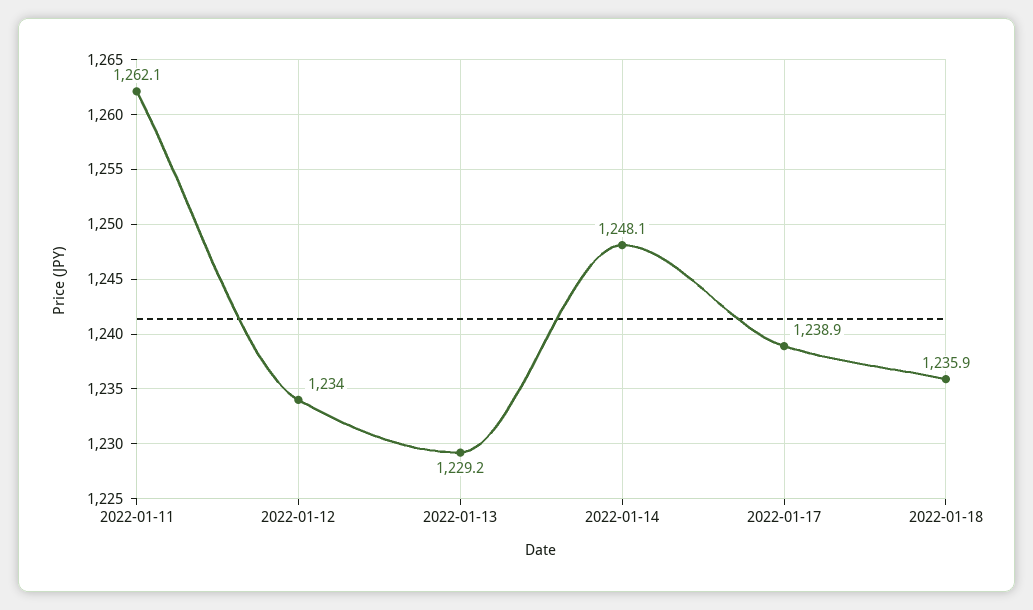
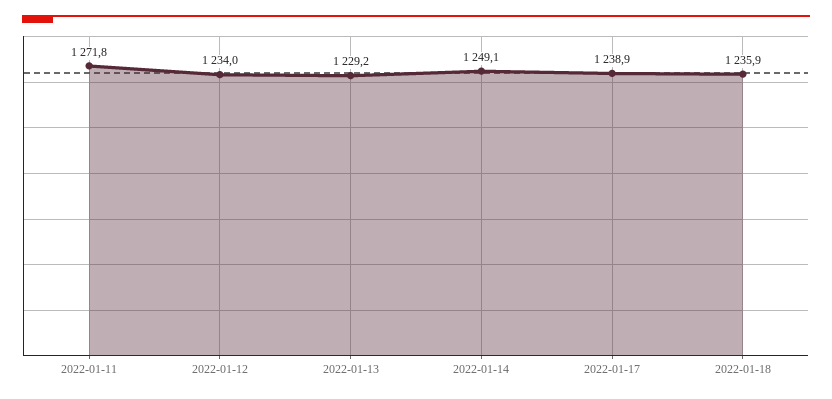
2022-01-11: 1262.1 -> 1271.8
2022-01-14: 1248.1 -> 1249.1

